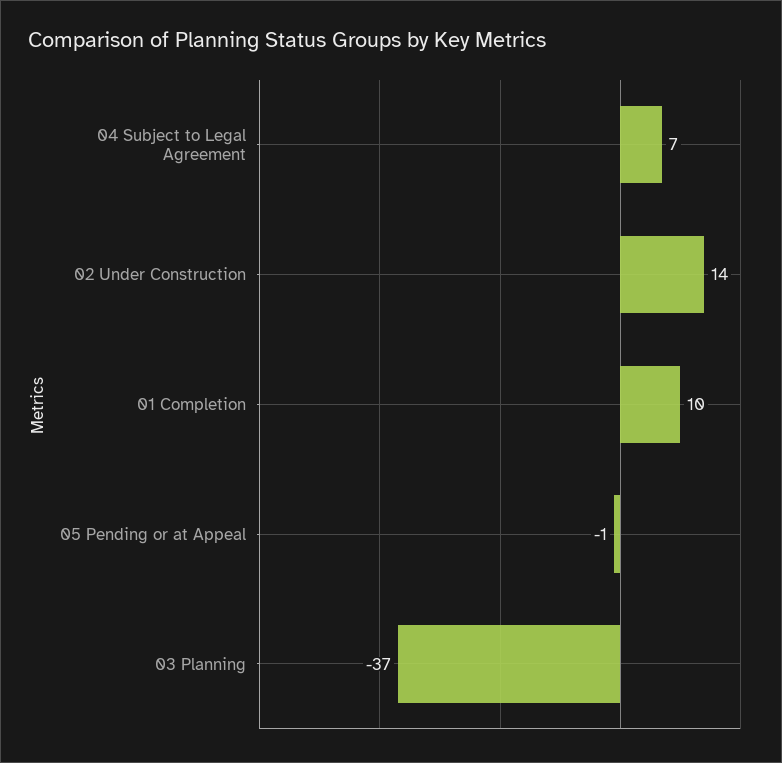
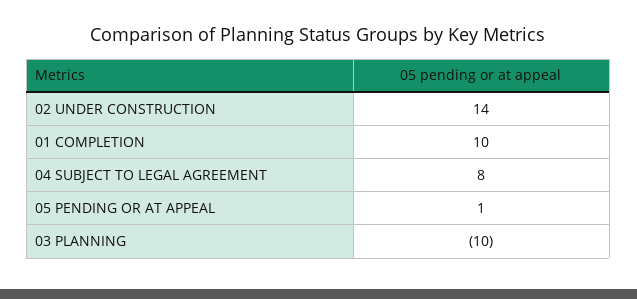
04 Subject to Legal Agreement: 7 -> 8
05 Pending or at Appeal: -1 -> 1
03 Planning: -37 -> -10

